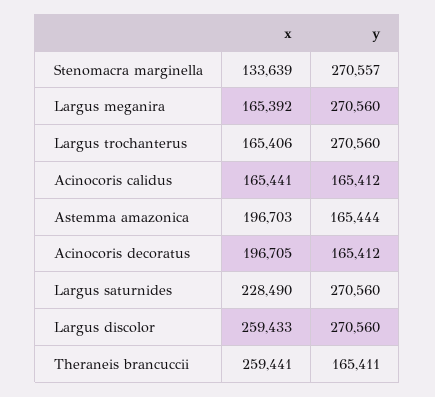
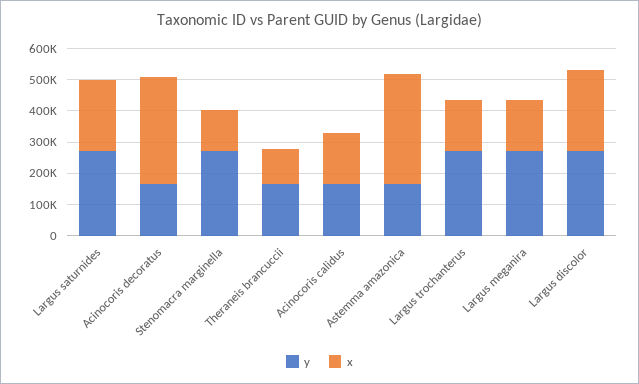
x, Astemma amazonica: 196703 -> 350000
x, Acinocoris decoratus: 196705 -> 350000
x, Theraneis brancuccii: 259441 -> 100000

